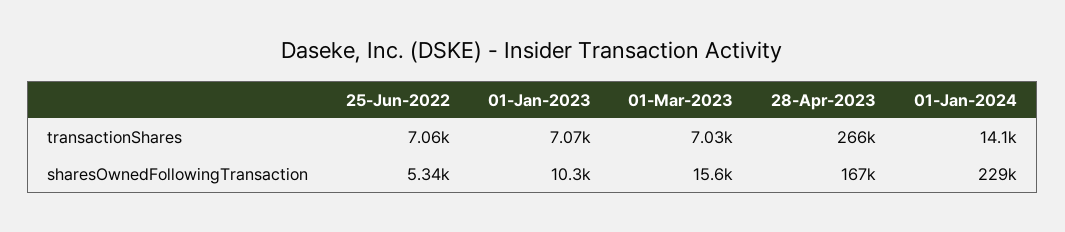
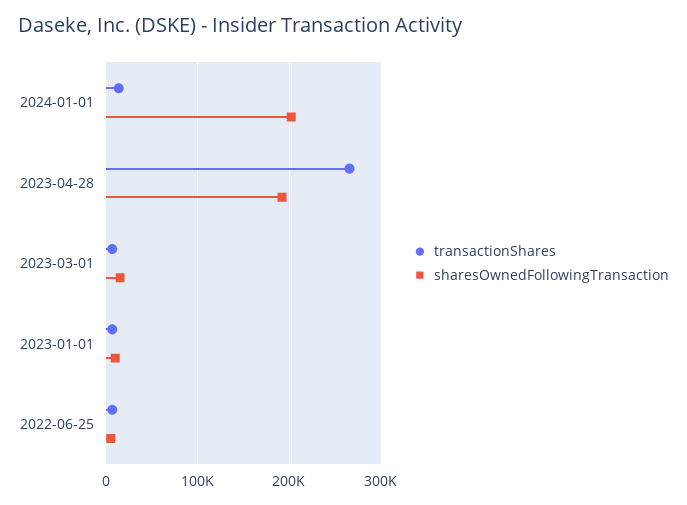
sharesOwnedFollowingTransaction, 28-Apr-2023: 167000 -> 190000
sharesOwnedFollowingTransaction, 01-Jan-2024: 229000 -> 200000

